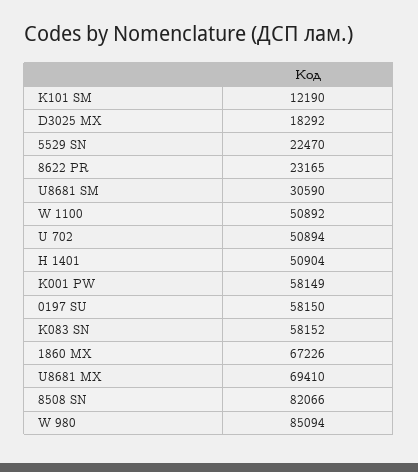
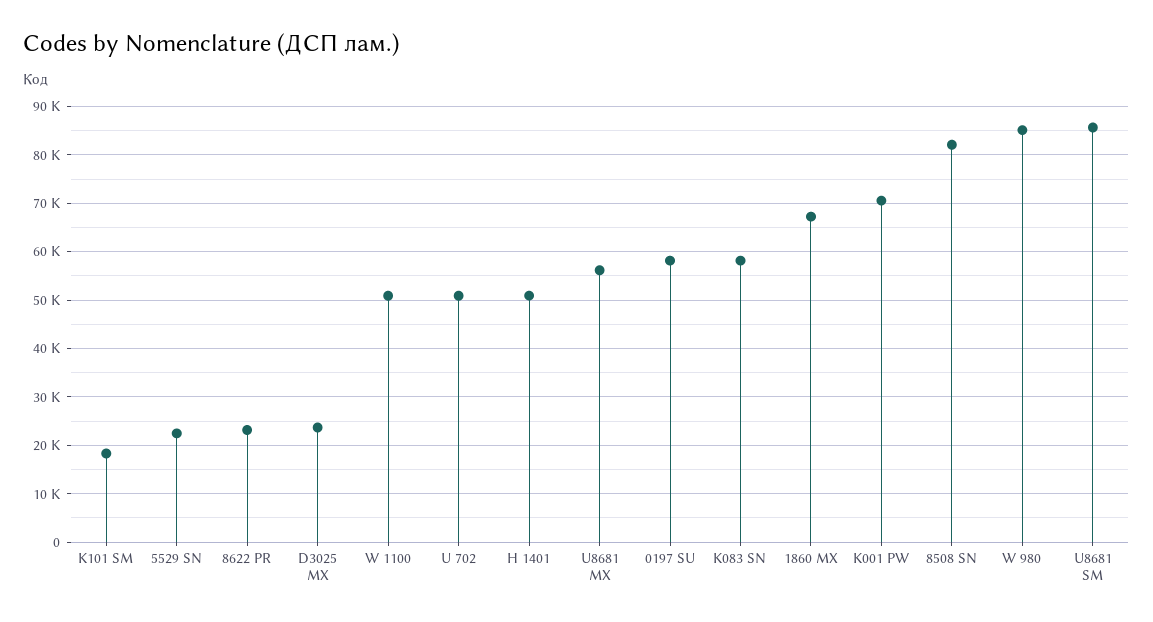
K101 SM: 12190 -> 18000
D3025 MX: 18292 -> 24000
U8681 SM: 30590 -> 86000
K001 PW: 58149 -> 70000
U8681 MX: 69410 -> 56000

